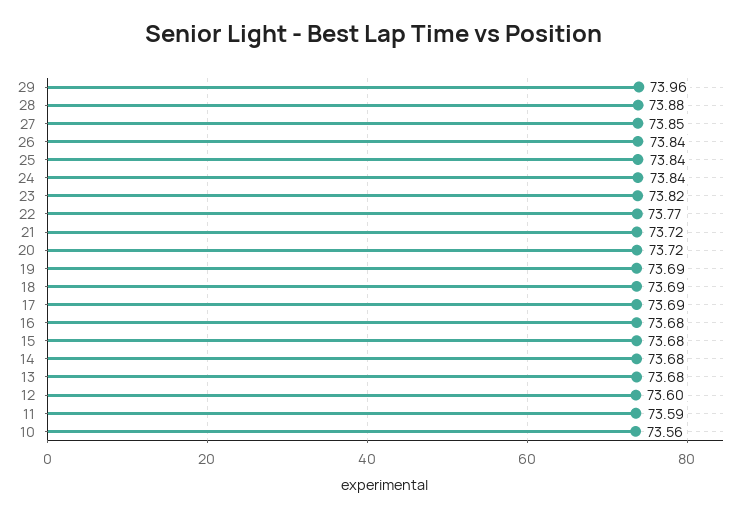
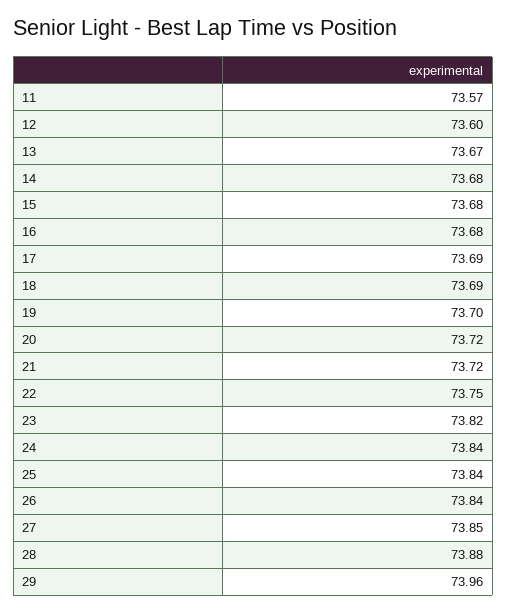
22: 73.77 -> 73.75
19: 73.69 -> 73.7
13: 73.68 -> 73.67
11: 73.59 -> 73.57
10: 73.56 -> none

